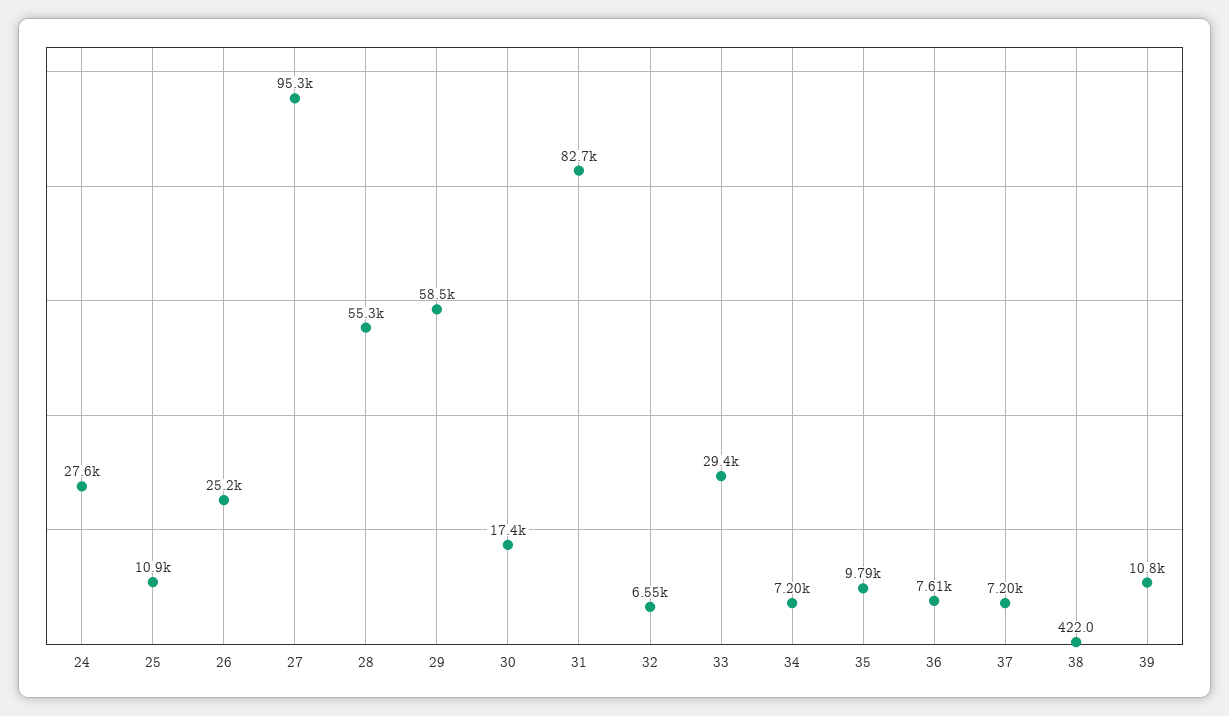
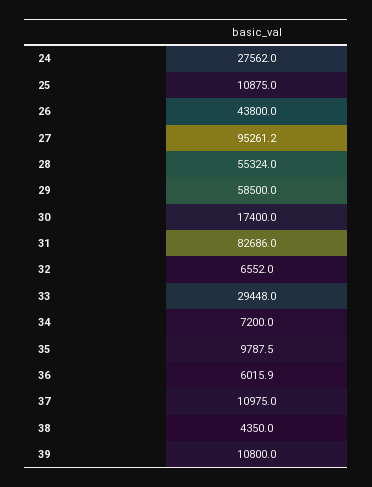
26: 25200 -> 43800
36: 7610 -> 6015.9
37: 7200 -> 10975
38: 422 -> 4350

